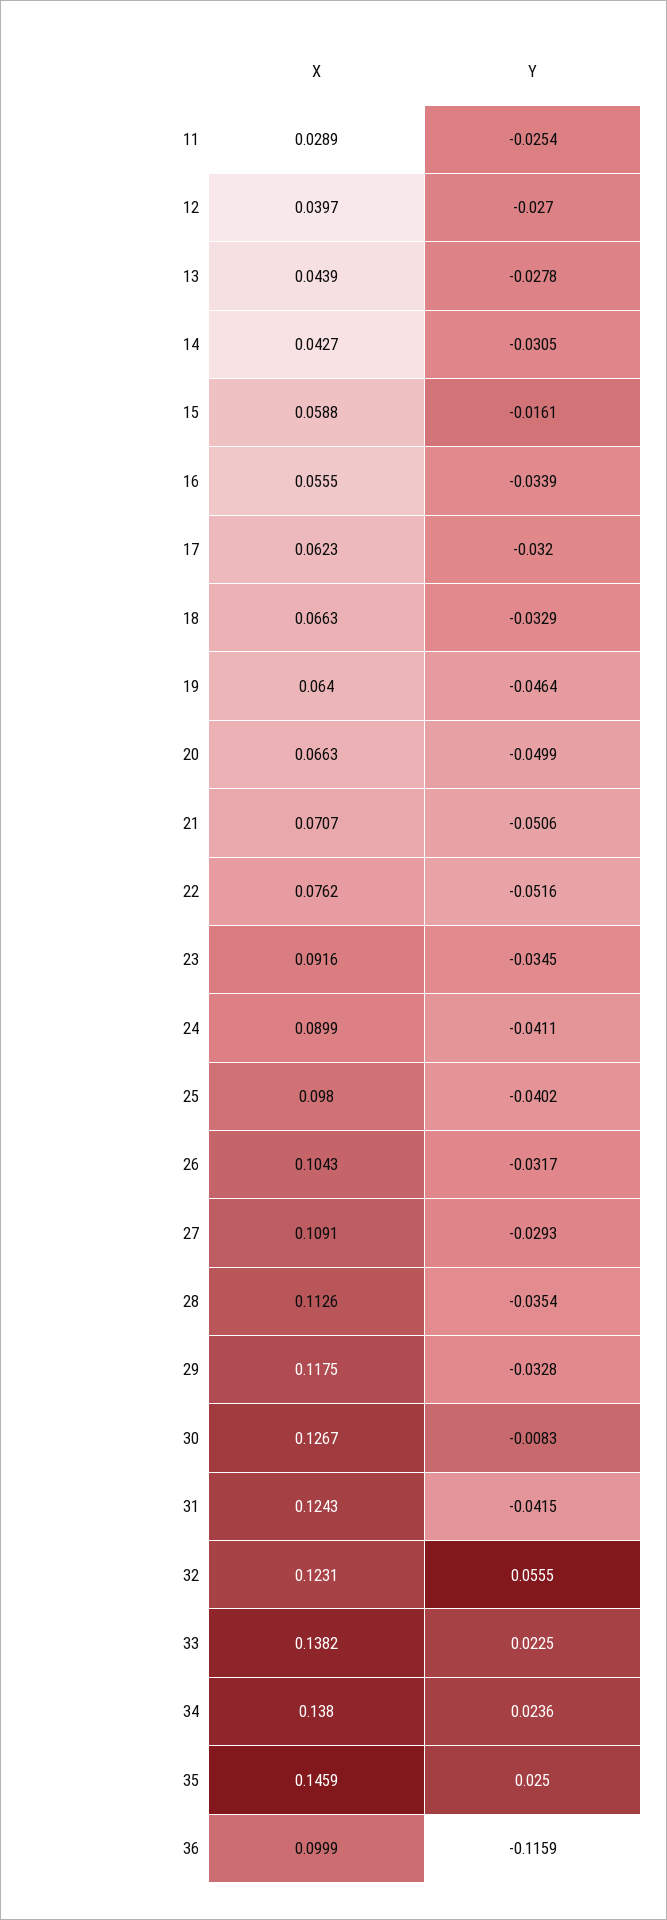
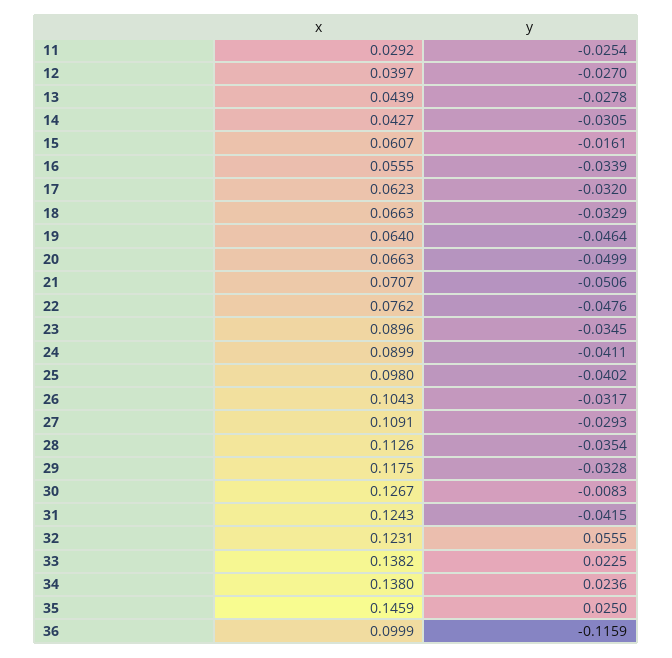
X, 11: 0.0289 -> 0.0292
X, 15: 0.0588 -> 0.0607
Y, 22: -0.0516 -> -0.0476
X, 23: 0.0916 -> 0.0896

